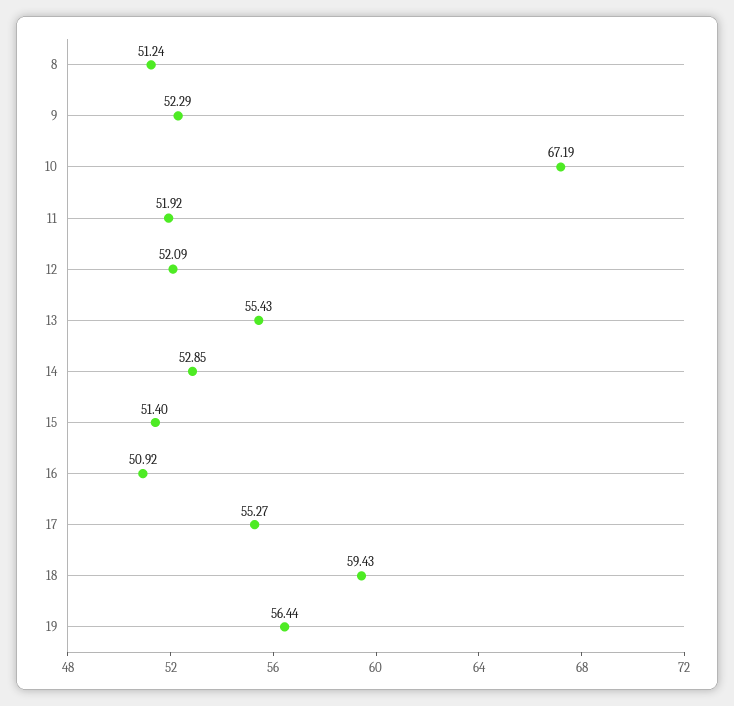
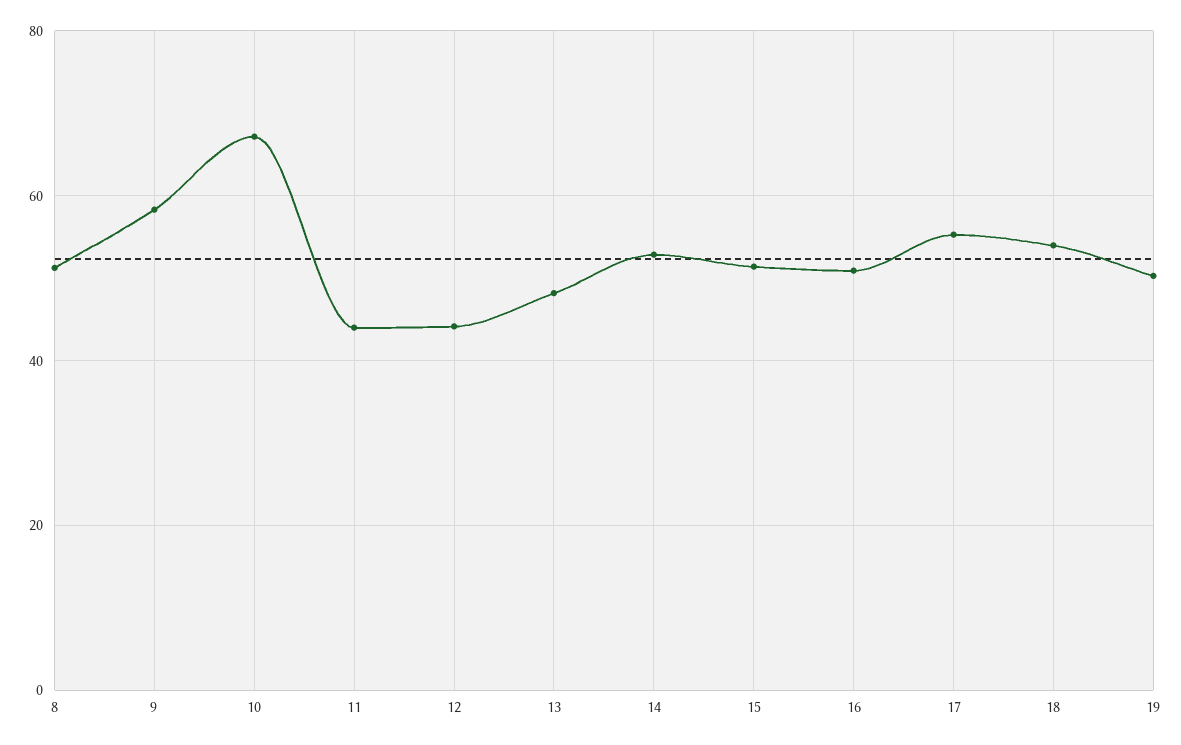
9: 52.29 -> 58
11: 51.92 -> 44
12: 52.09 -> 44
13: 55.43 -> 48
18: 59.43 -> 54
19: 56.44 -> 50

